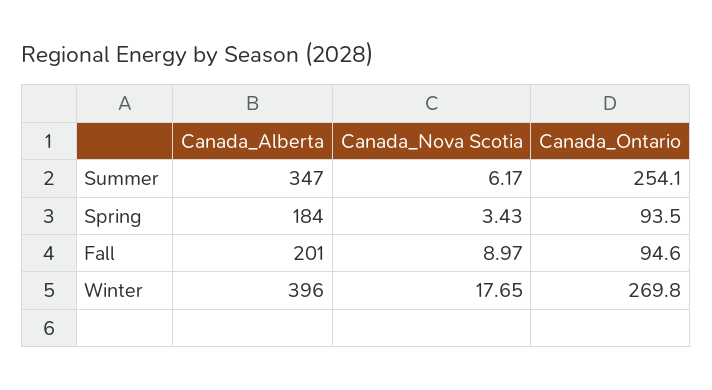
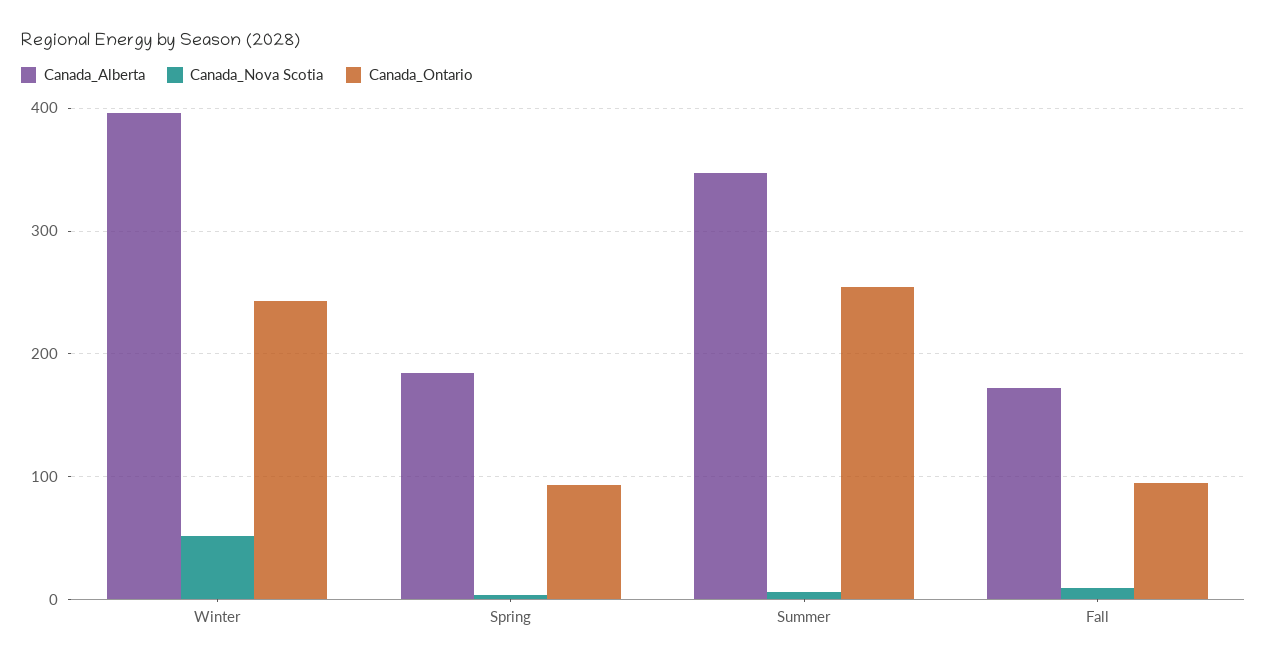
Canada_Alberta, Fall: 201 -> 170
Canada_Nova Scotia, Winter: 17.65 -> 50
Canada_Ontario, Winter: 269.8 -> 240

